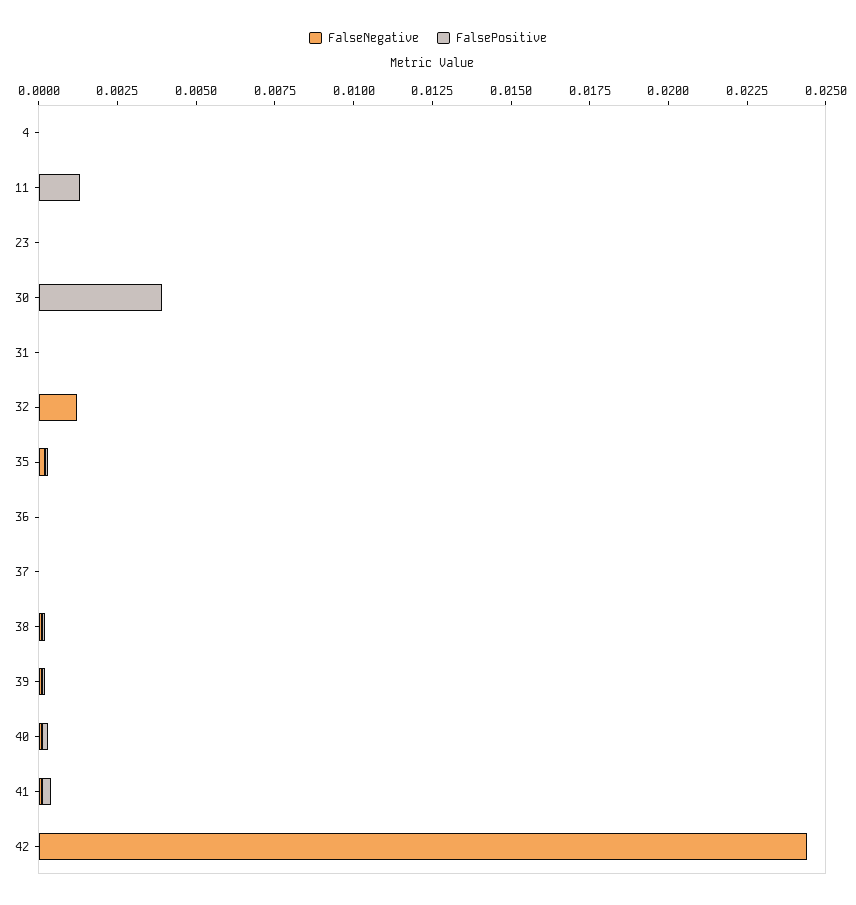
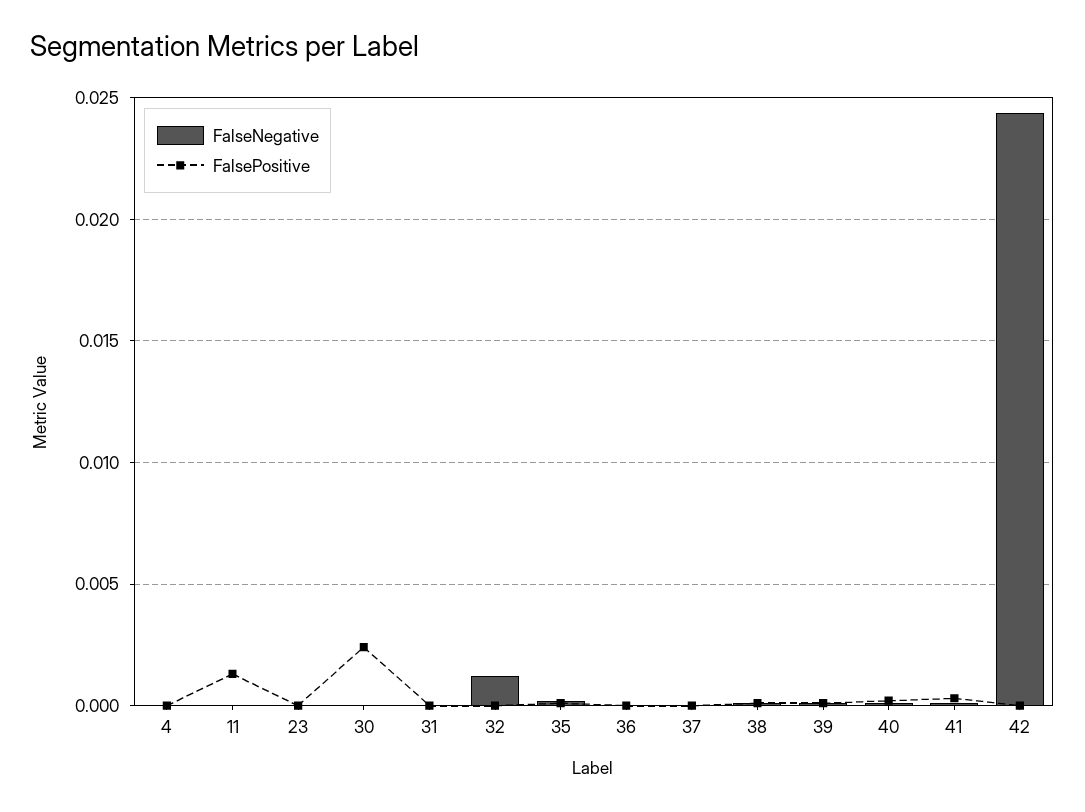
FalsePositive, 30: 0.004 -> 0.0025

